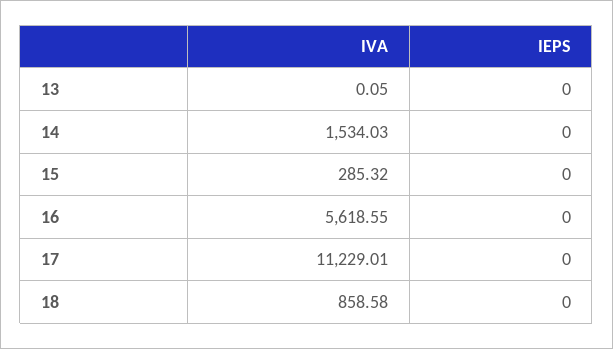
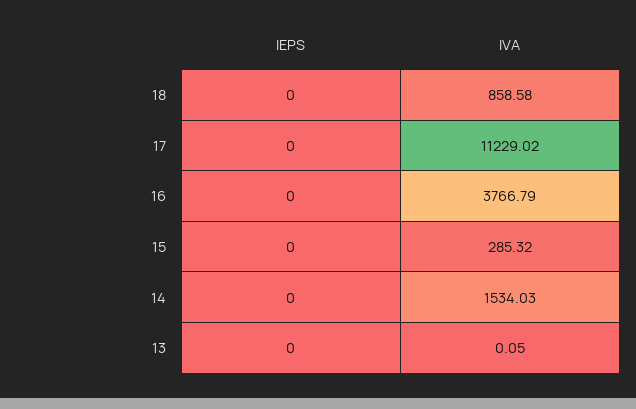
IVA, 16: 5618.55 -> 3766.79
IVA, 17: 11229.01 -> 11229.02

